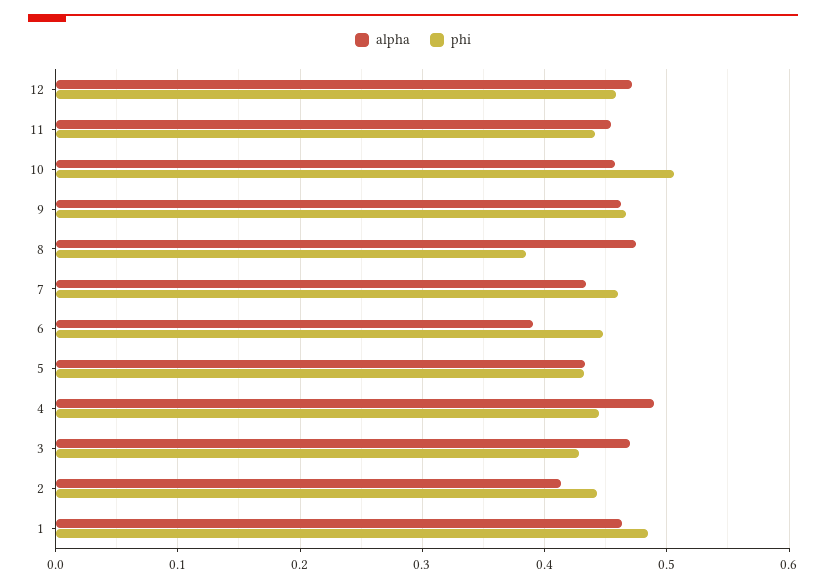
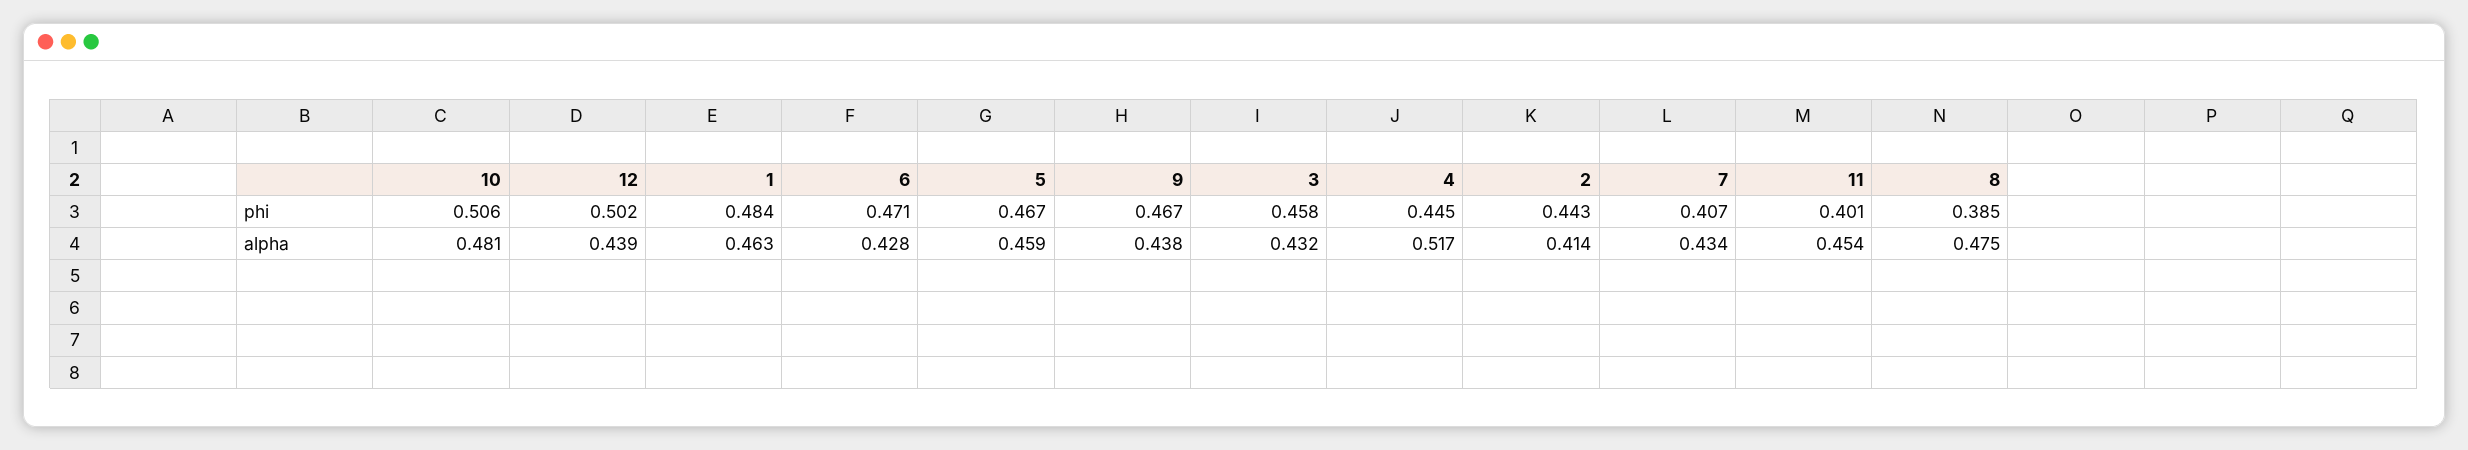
alpha, 12: 0.47 -> 0.439
phi, 12: 0.46 -> 0.502
phi, 11: 0.44 -> 0.401
alpha, 10: 0.46 -> 0.481
alpha, 9: 0.46 -> 0.438
phi, 7: 0.46 -> 0.407
alpha, 6: 0.39 -> 0.428
phi, 6: 0.45 -> 0.471
alpha, 5: 0.43 -> 0.459
phi, 5: 0.43 -> 0.467
alpha, 4: 0.49 -> 0.517
alpha, 3: 0.47 -> 0.432
phi, 3: 0.43 -> 0.458

